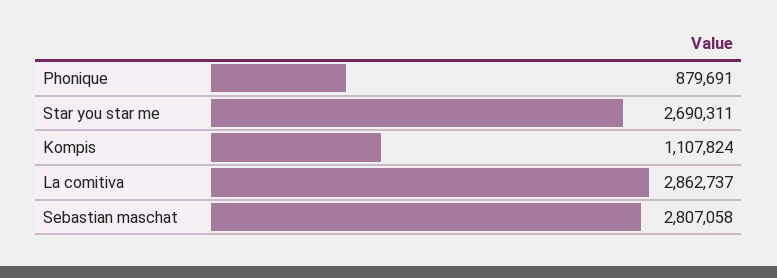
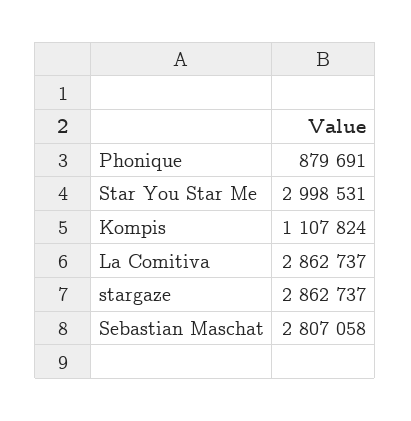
Star you star me: 2690311 -> 2998531
stargaze: none -> 2862737

